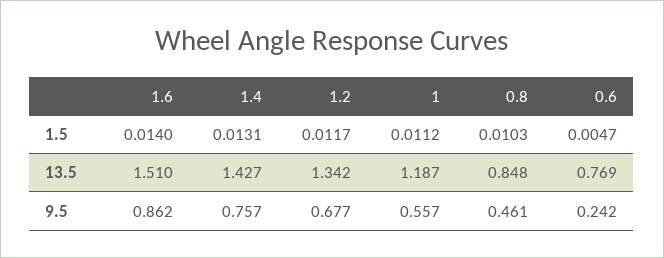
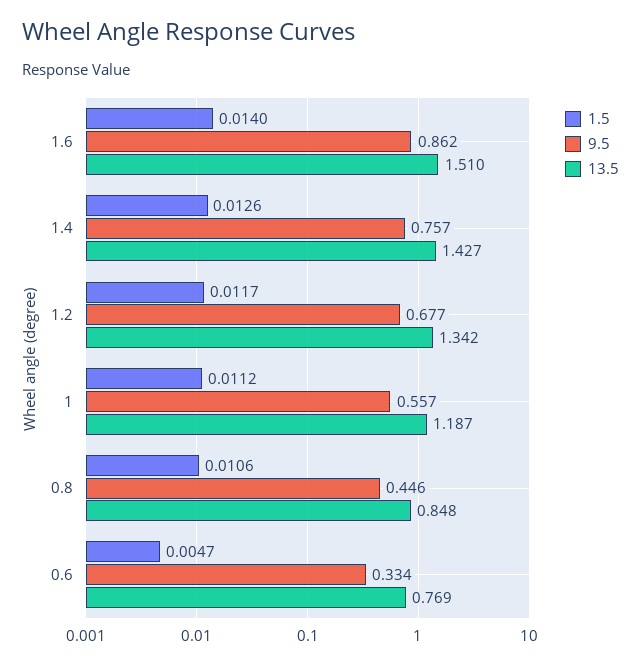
1.5, 1.4: 0.0131 -> 0.0126
1.5, 0.8: 0.0103 -> 0.0106
9.5, 0.8: 0.461 -> 0.446
9.5, 0.6: 0.242 -> 0.334

